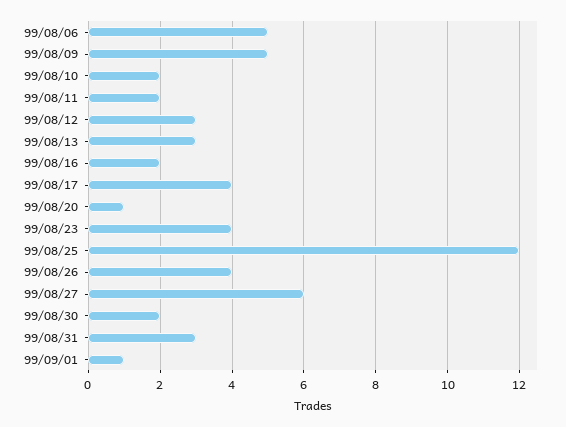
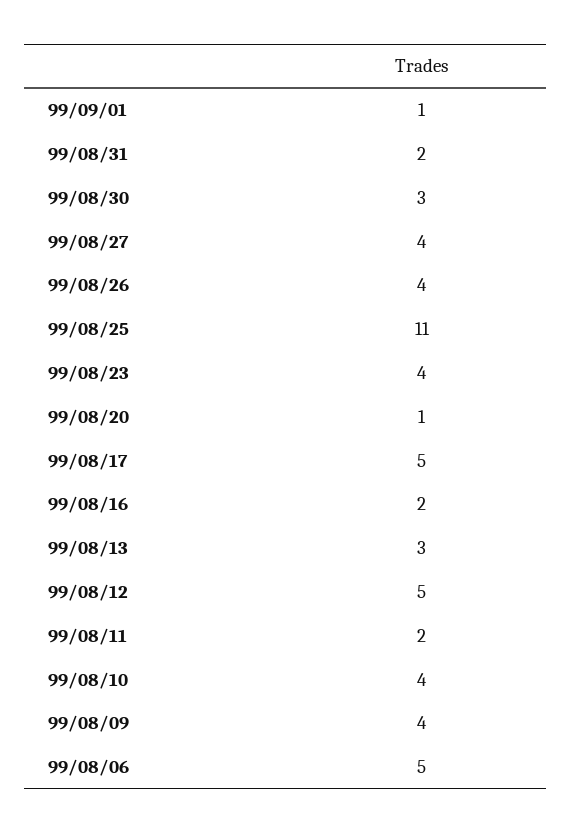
99/08/09: 5 -> 4
99/08/10: 2 -> 4
99/08/12: 3 -> 5
99/08/17: 4 -> 5
99/08/25: 12 -> 11
99/08/27: 6 -> 4
99/08/30: 2 -> 3
99/08/31: 3 -> 2

